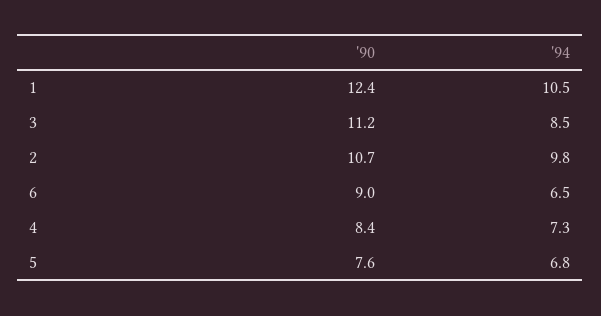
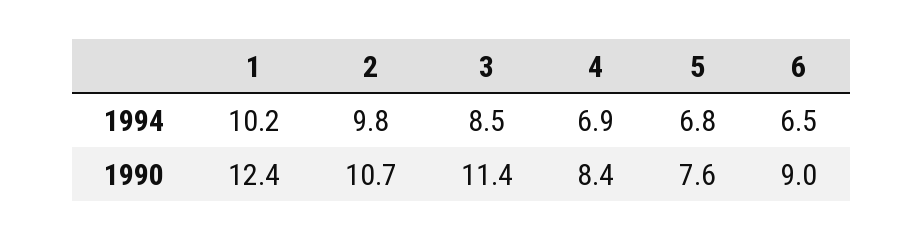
'94, 1: 10.5 -> 10.2
'90, 3: 11.2 -> 11.4
'94, 4: 7.3 -> 6.9

